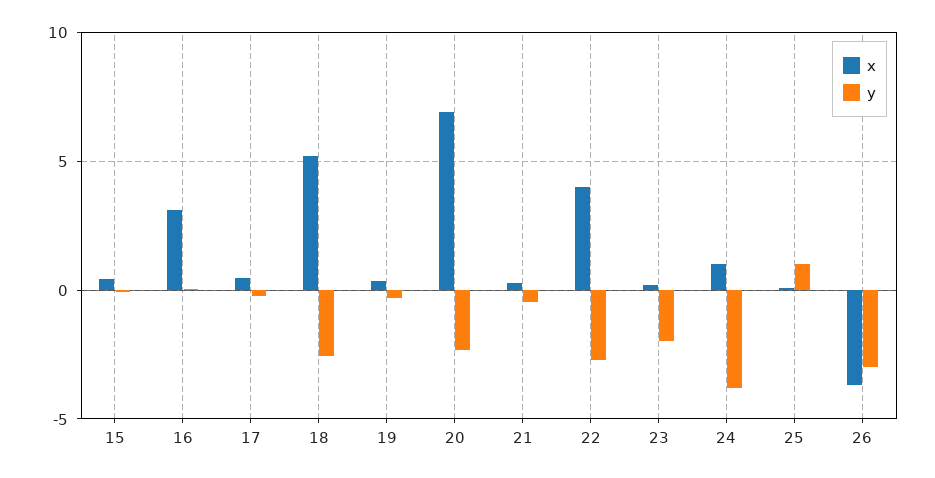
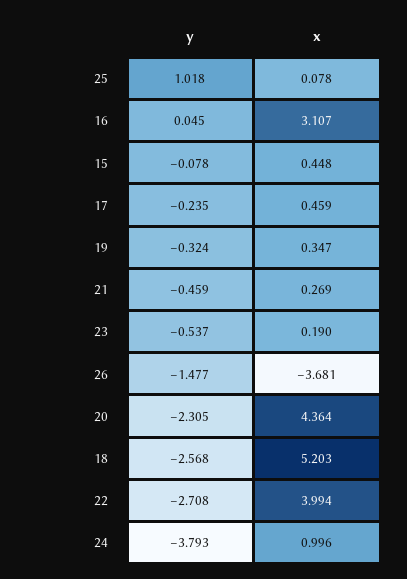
x, 20: 7 -> 4.364
y, 23: -2 -> -0.537
y, 26: -3 -> -1.477

